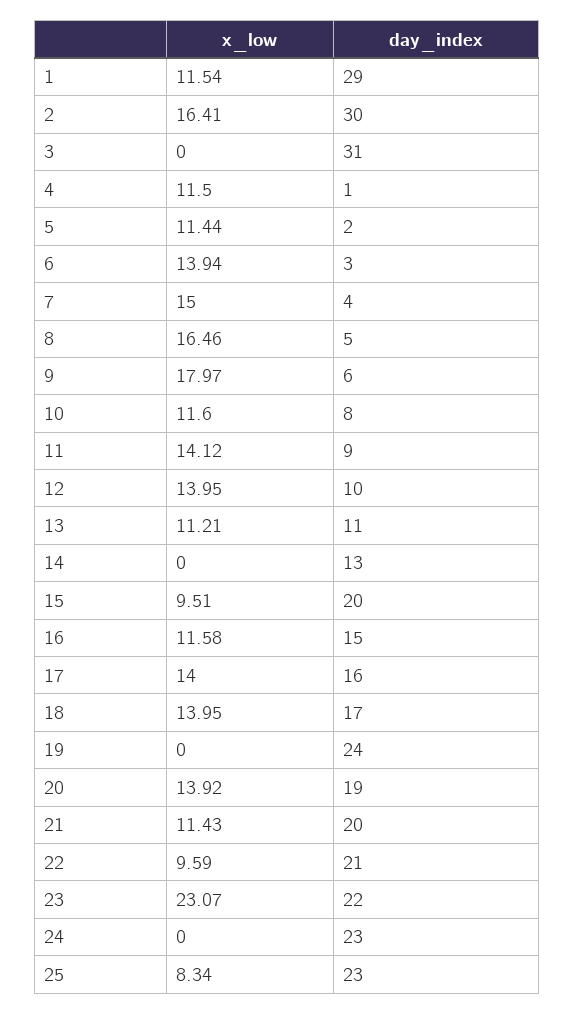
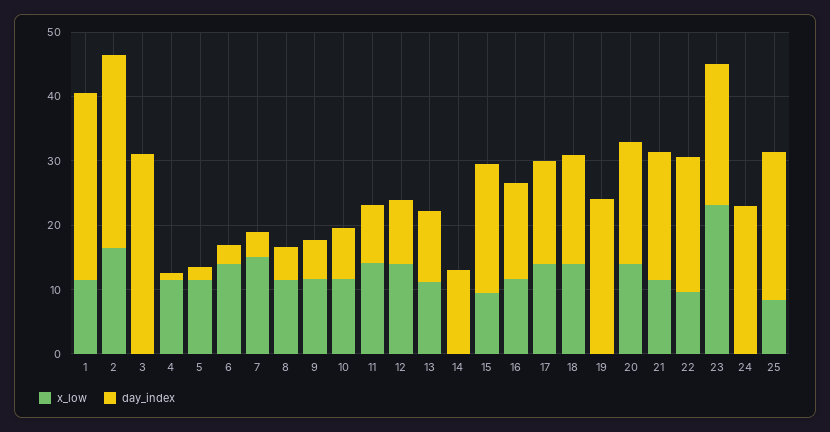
x_low, 8: 16.46 -> 12
x_low, 9: 17.97 -> 12

